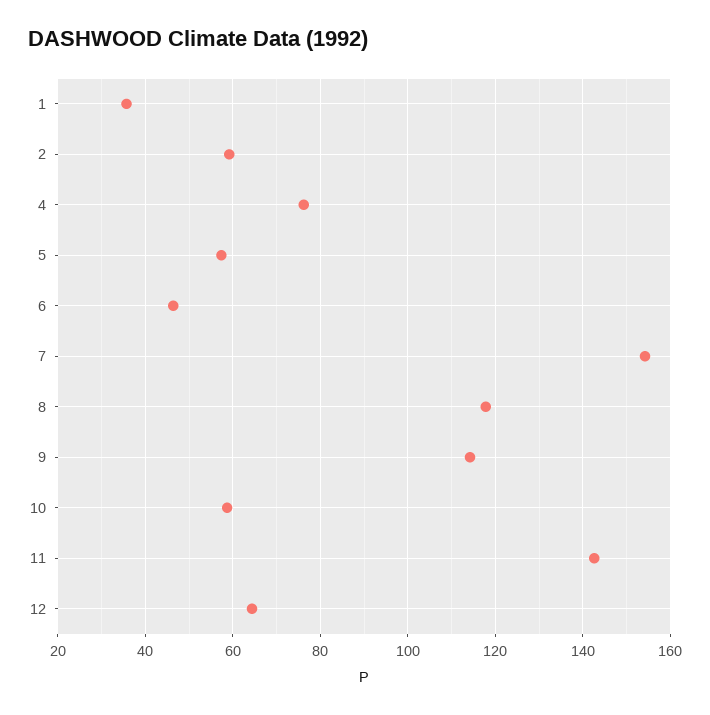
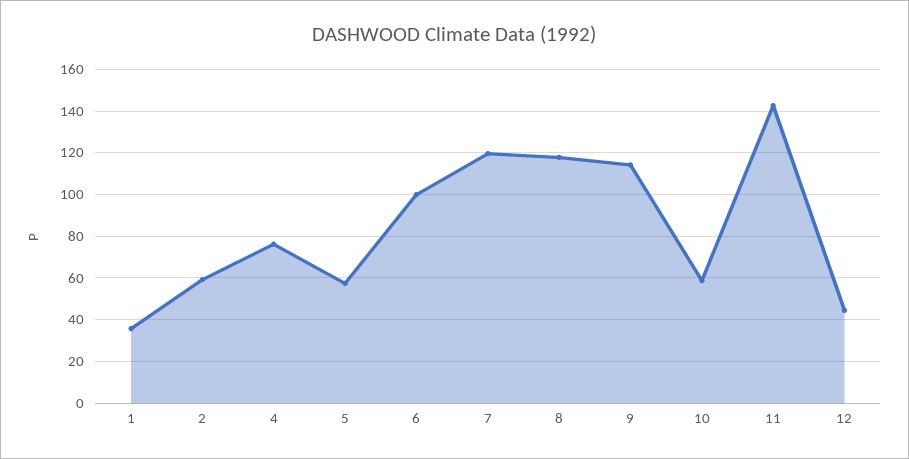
6: 46 -> 100
7: 154 -> 120
12: 64 -> 45

